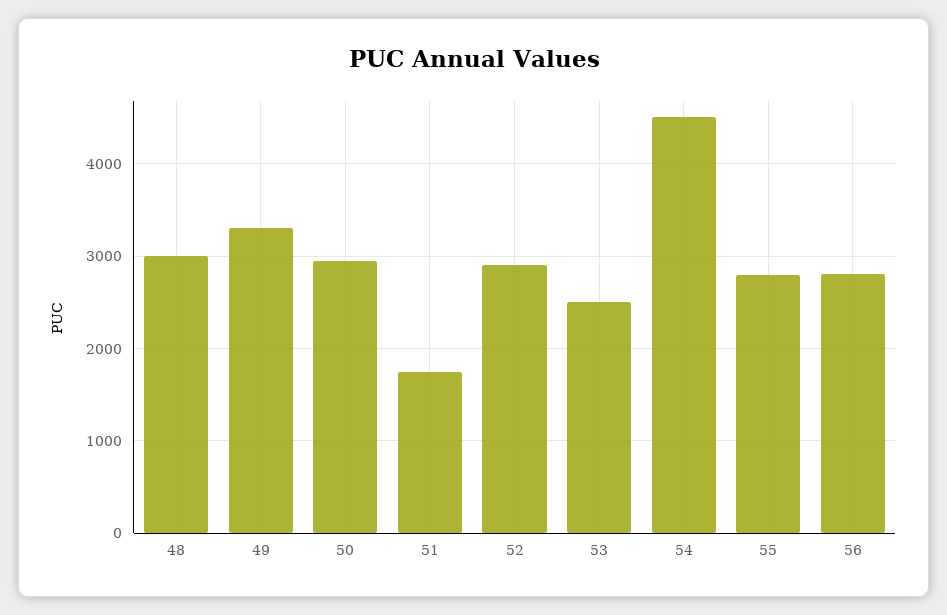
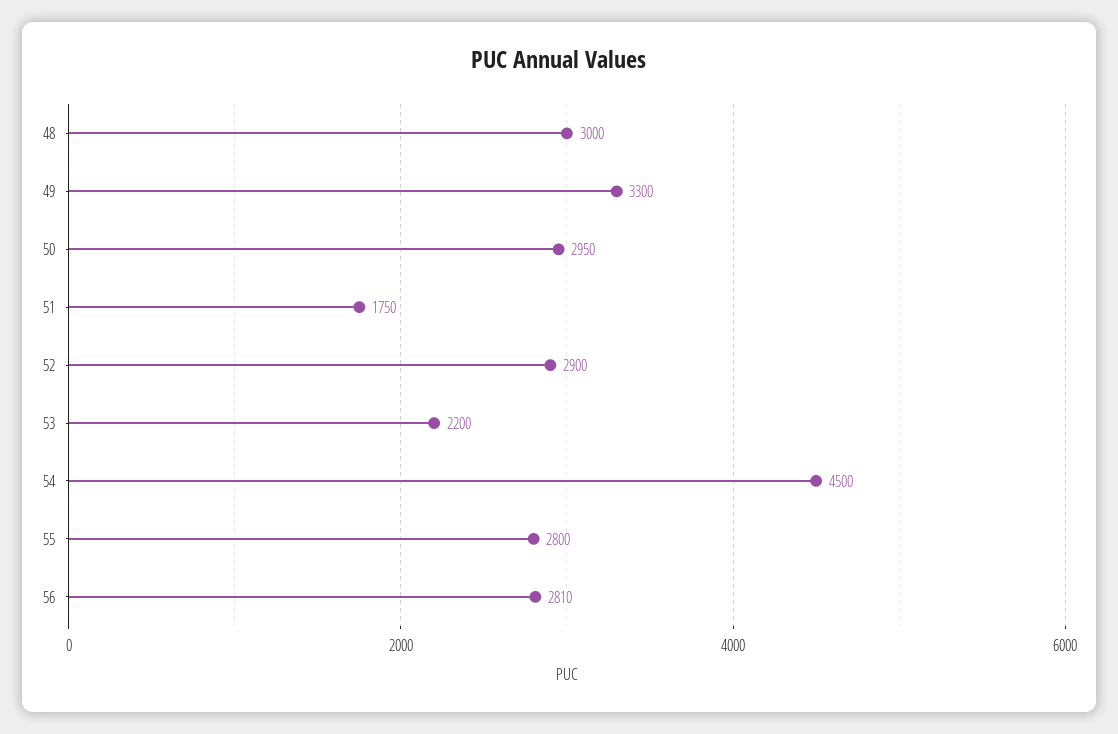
53: 2500 -> 2200

